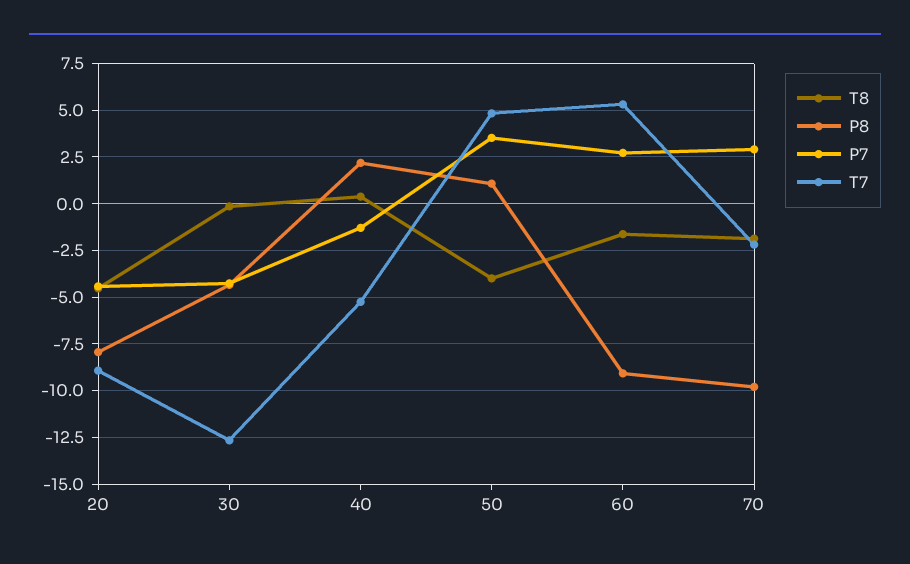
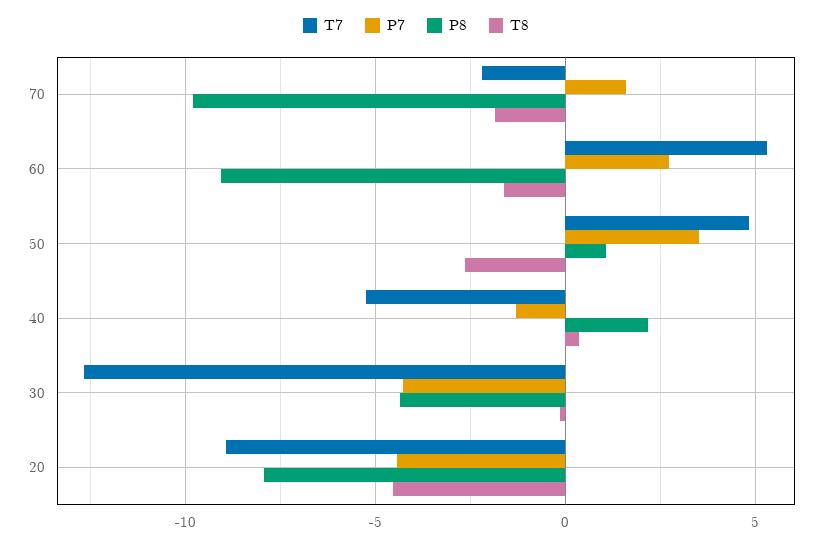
T8, 50: -4 -> -2.5
P7, 70: 3 -> 1.5

